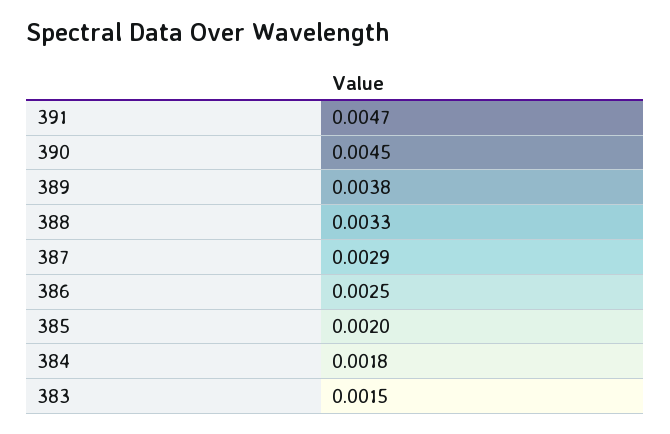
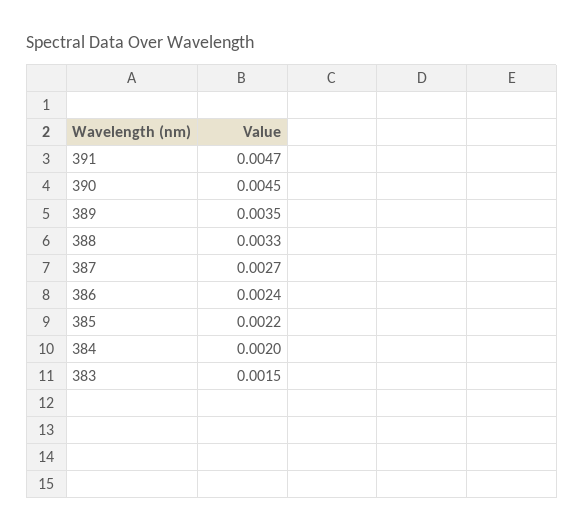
389: 0.0038 -> 0.0035
387: 0.0029 -> 0.0027
386: 0.0025 -> 0.0024
385: 0.002 -> 0.0022
384: 0.0018 -> 0.002

